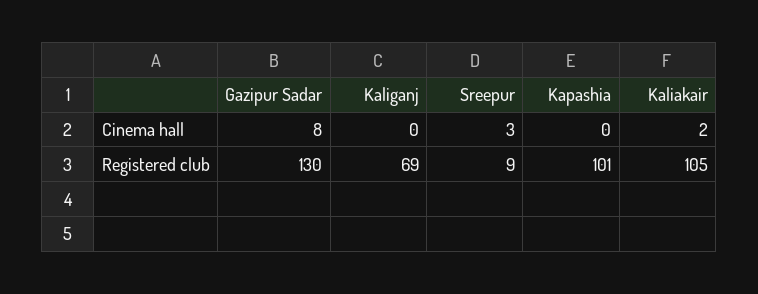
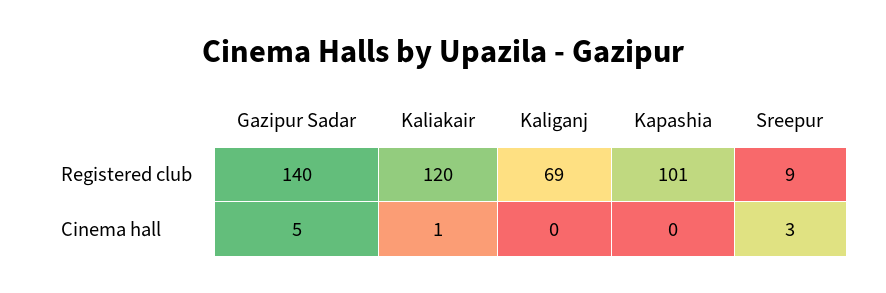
Gazipur Sadar, Cinema hall: 8 -> 5
Kaliakair, Cinema hall: 2 -> 1
Gazipur Sadar, Registered club: 130 -> 140
Kaliakair, Registered club: 105 -> 120

